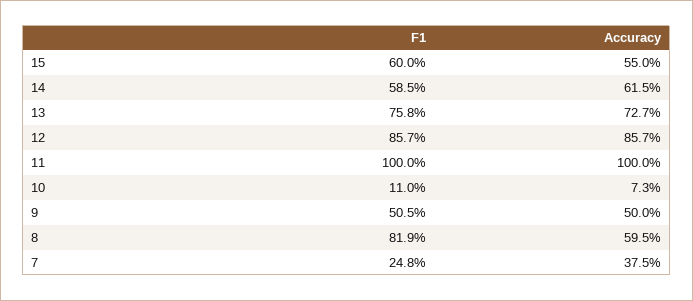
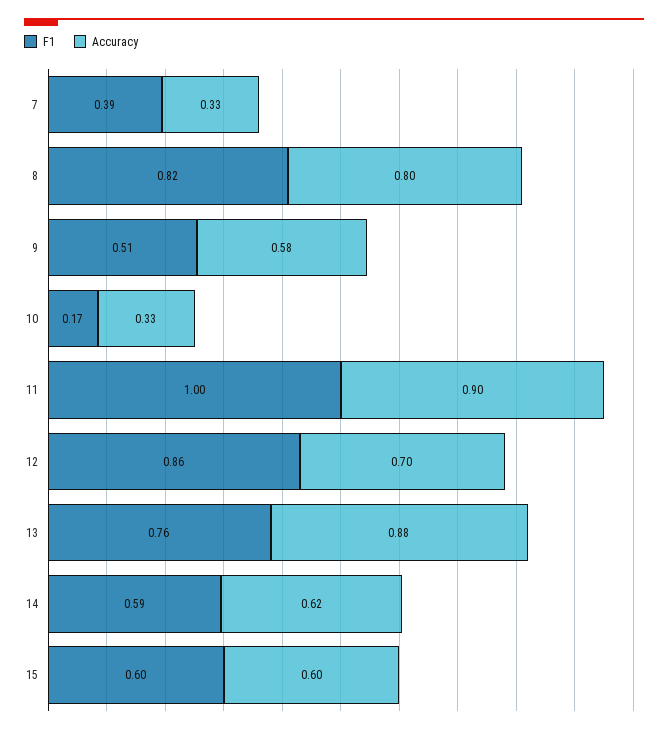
Accuracy, 15: 0.55 -> 0.6
Accuracy, 13: 0.727 -> 0.88
Accuracy, 12: 0.857 -> 0.7
Accuracy, 11: 1 -> 0.9
F1, 10: 0.11 -> 0.17
Accuracy, 10: 0.073 -> 0.33
Accuracy, 9: 0.5 -> 0.58
Accuracy, 8: 0.595 -> 0.8
F1, 7: 0.248 -> 0.39
Accuracy, 7: 0.375 -> 0.33

